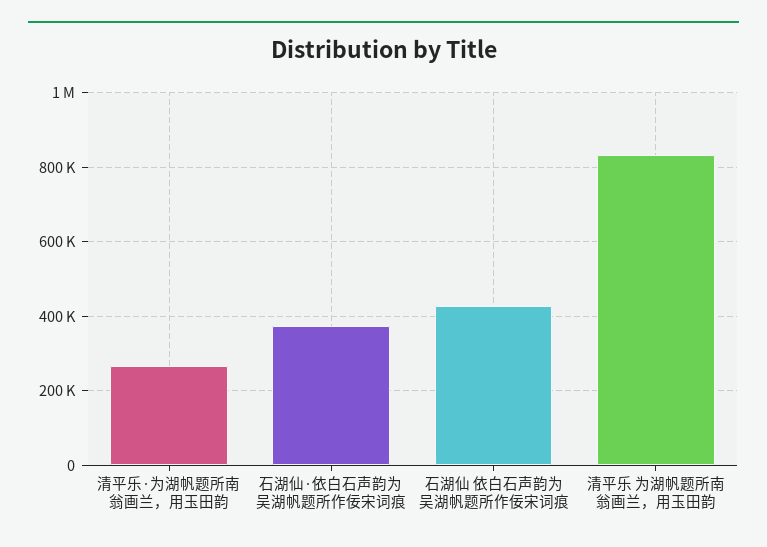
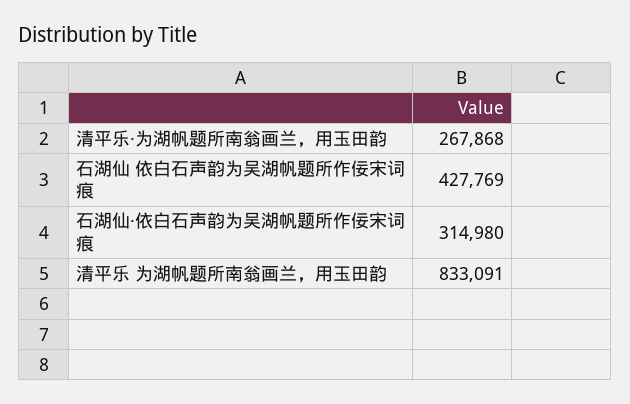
石湖仙·依白石声韵为吴湖帆题所作佞宋词痕: 380000 -> 314980

